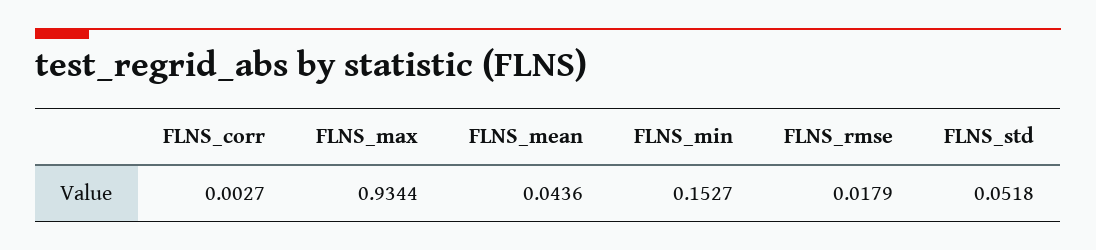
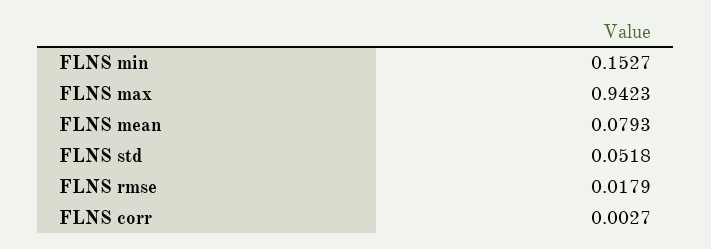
FLNS_max: 0.9344 -> 0.9423
FLNS_mean: 0.0436 -> 0.0793

